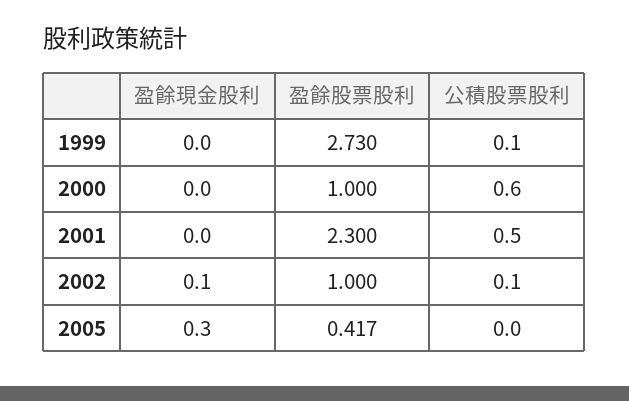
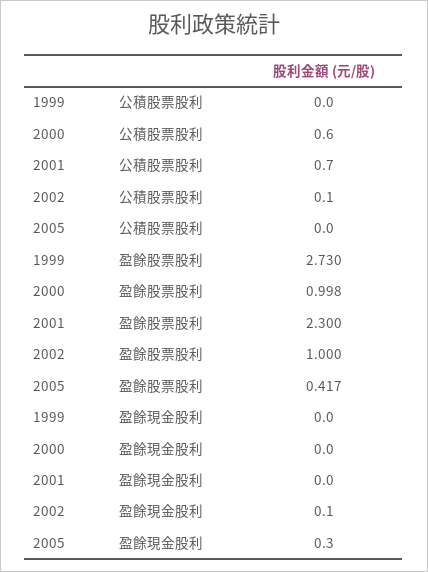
公積股票股利, 1999: 0.1 -> 0
盈餘股票股利, 2000: 1 -> 0.998
公積股票股利, 2001: 0.5 -> 0.7

